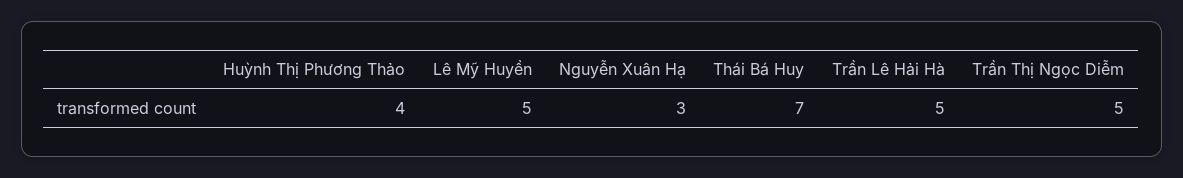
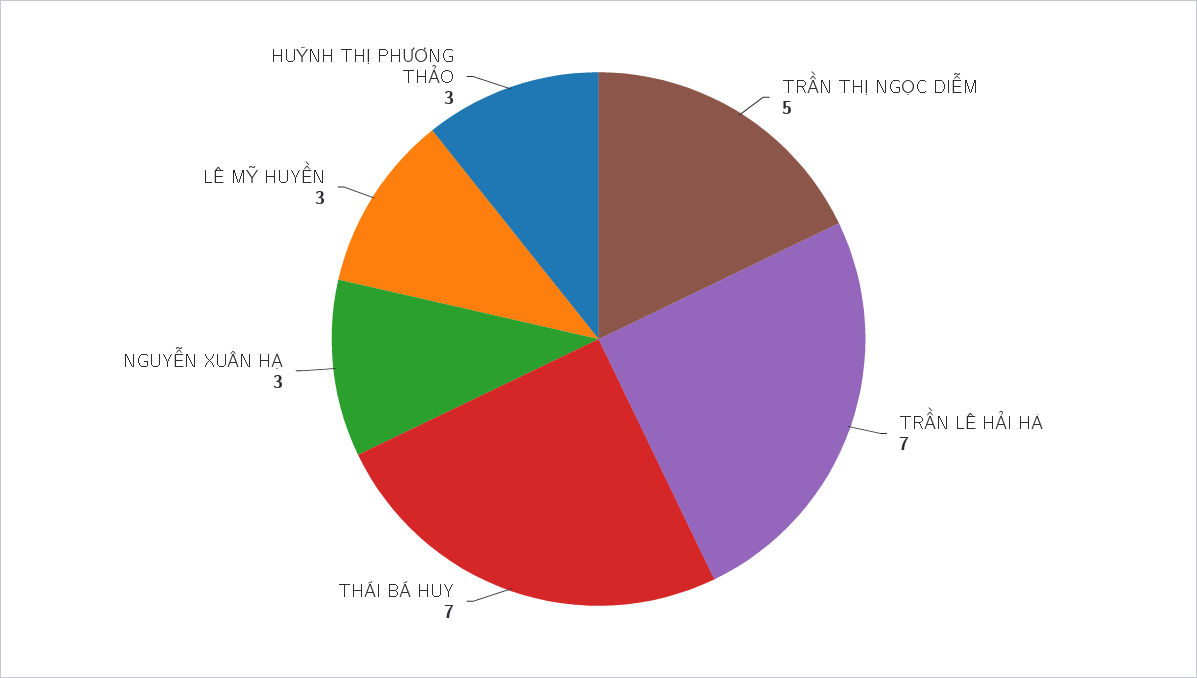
Huỳnh Thị Phương Thảo: 4 -> 3
Lê Mỹ Huyền: 5 -> 3
Trần Lê Hải Hà: 5 -> 7

